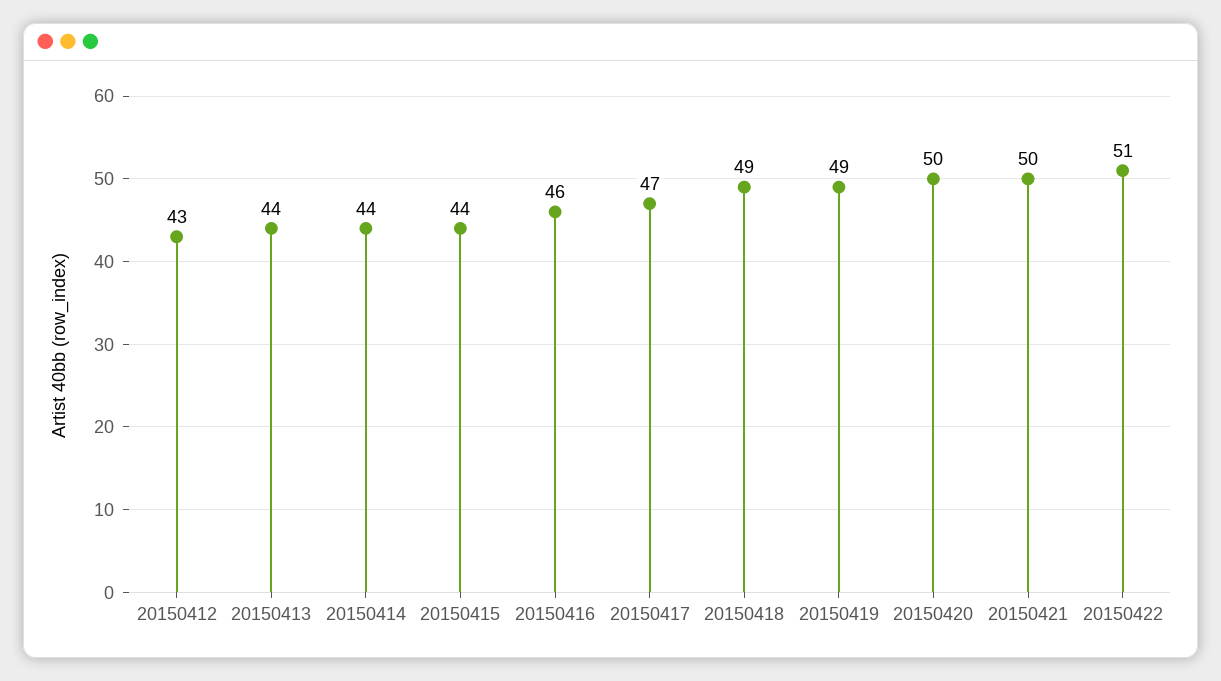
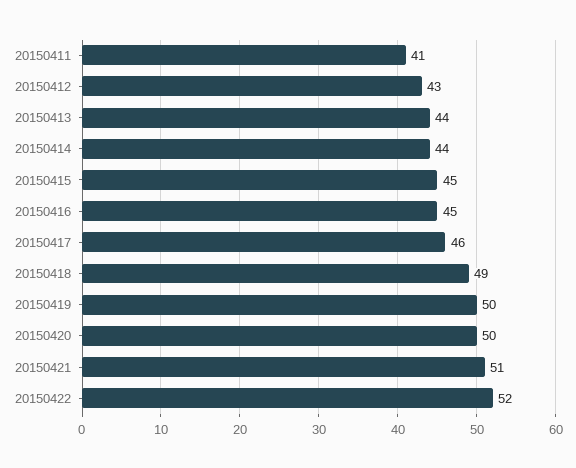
20150415: 44 -> 45
20150416: 46 -> 45
20150417: 47 -> 46
20150419: 49 -> 50
20150421: 50 -> 51
20150422: 51 -> 52
20150411: none -> 41

